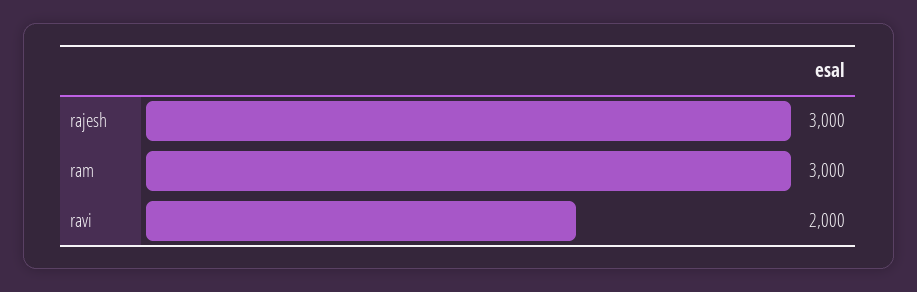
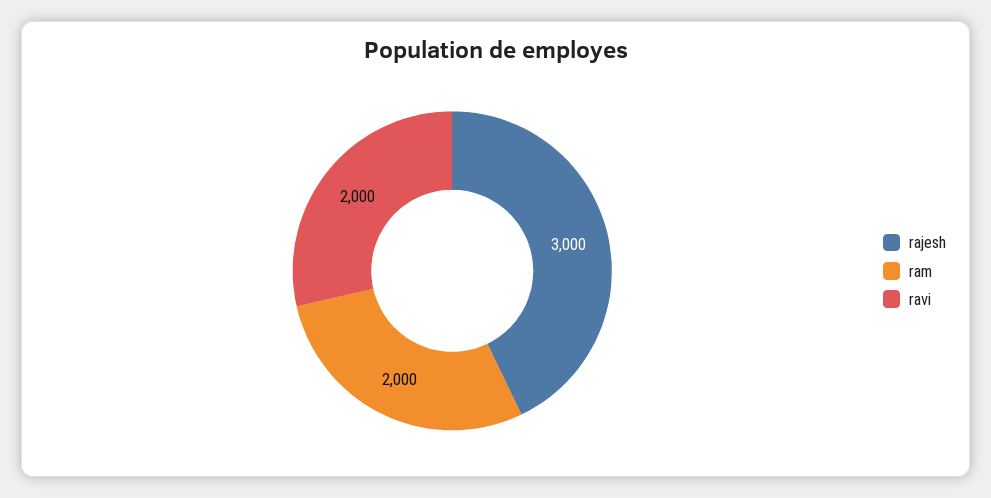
ram: 3000 -> 2000

